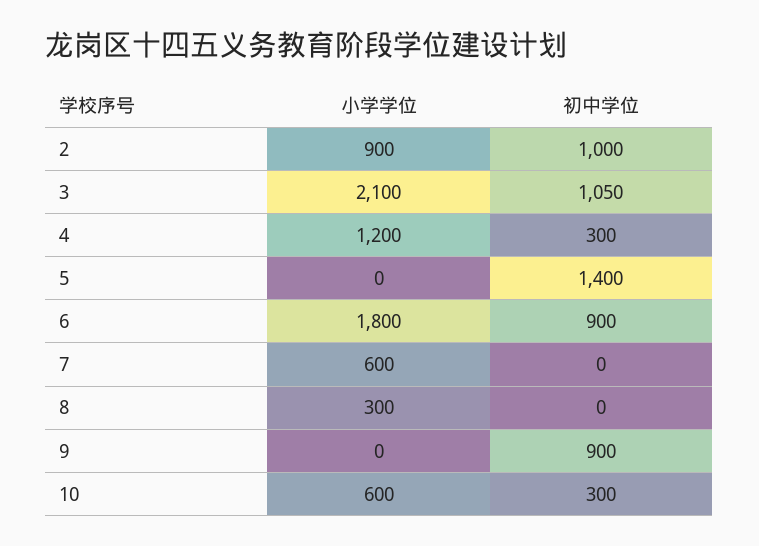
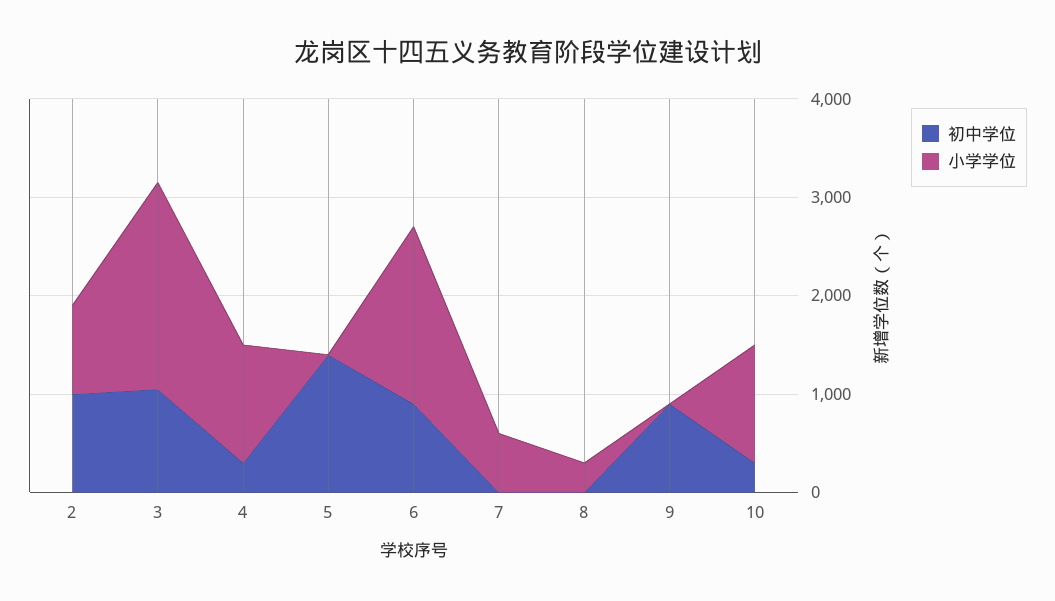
小学学位, 10: 600 -> 1200

